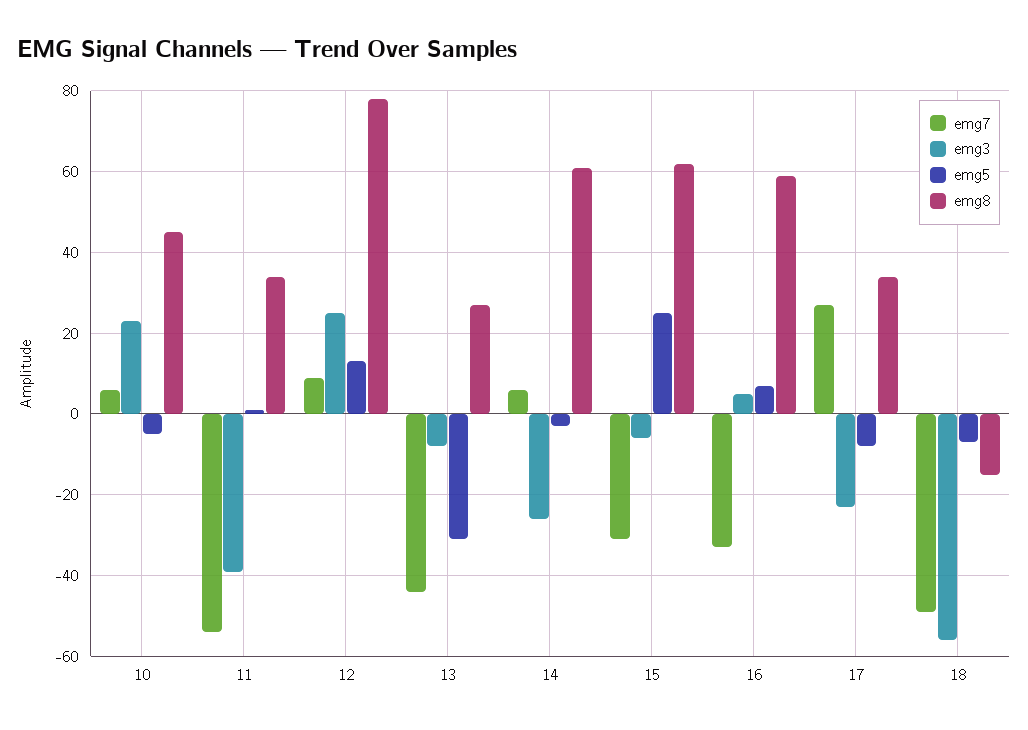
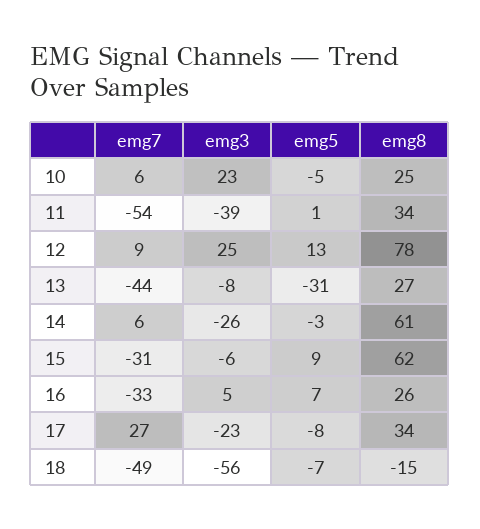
emg8, 10: 45 -> 25
emg5, 15: 25 -> 9
emg8, 16: 60 -> 26

